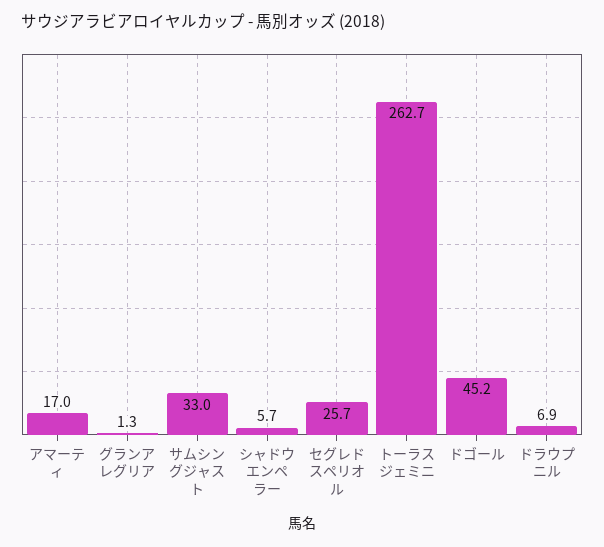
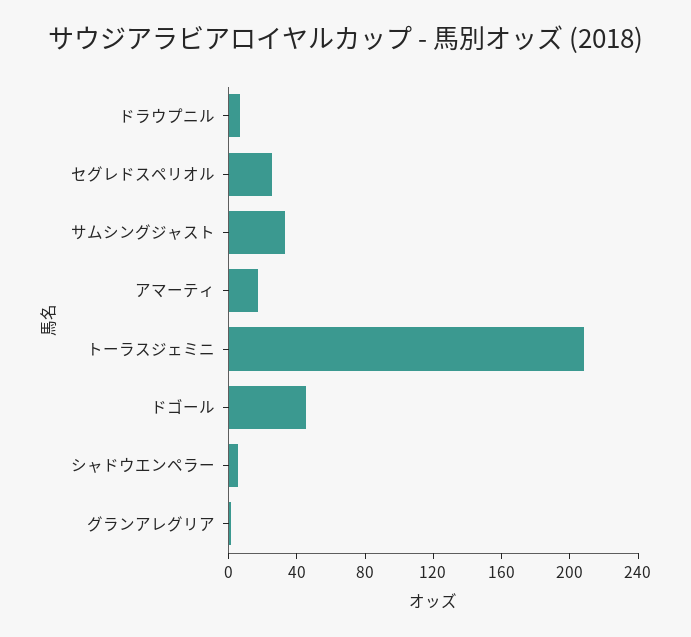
トーラスジェミニ: 262.7 -> 210

